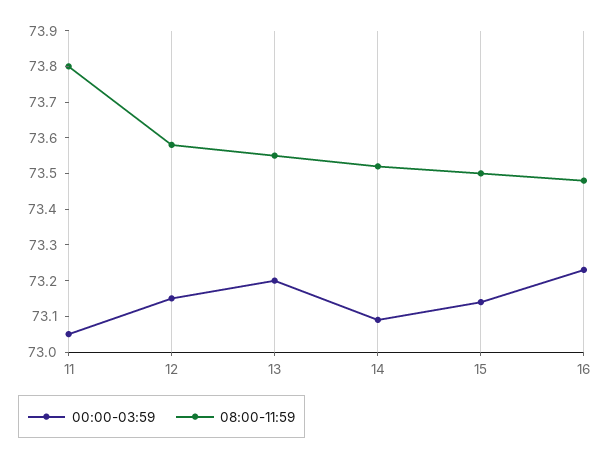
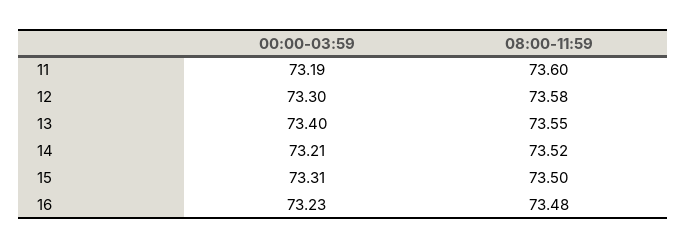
00:00-03:59, 11: 73.05 -> 73.19
08:00-11:59, 11: 73.8 -> 73.6
00:00-03:59, 12: 73.15 -> 73.3
00:00-03:59, 13: 73.2 -> 73.4
00:00-03:59, 14: 73.1 -> 73.21
00:00-03:59, 15: 73.15 -> 73.31

